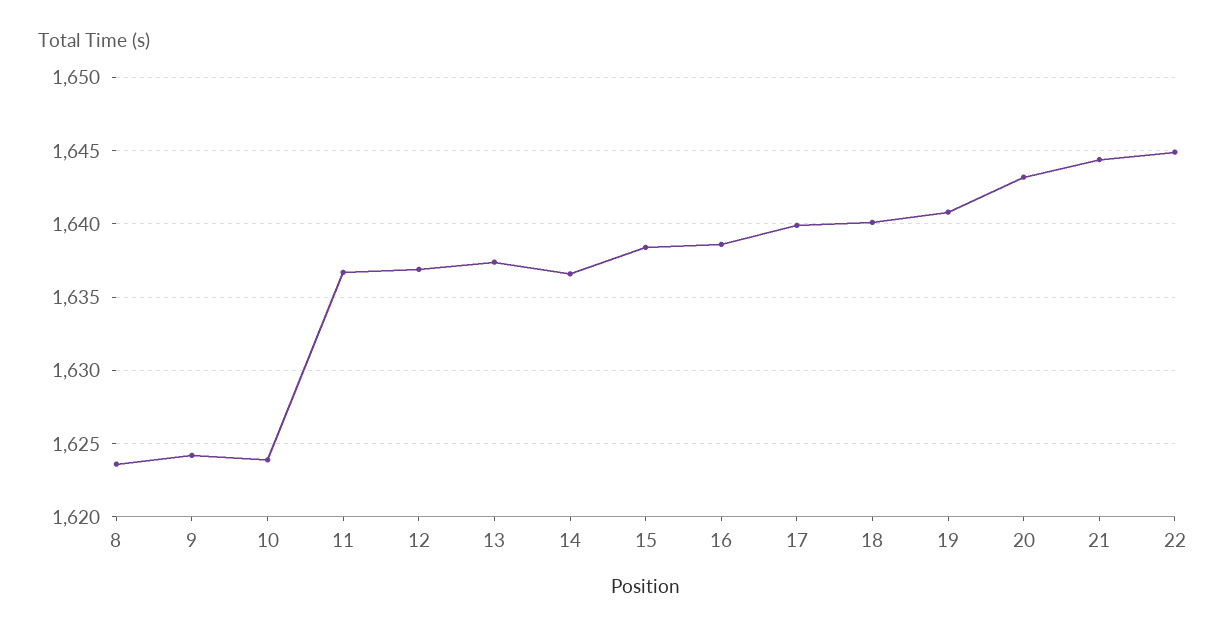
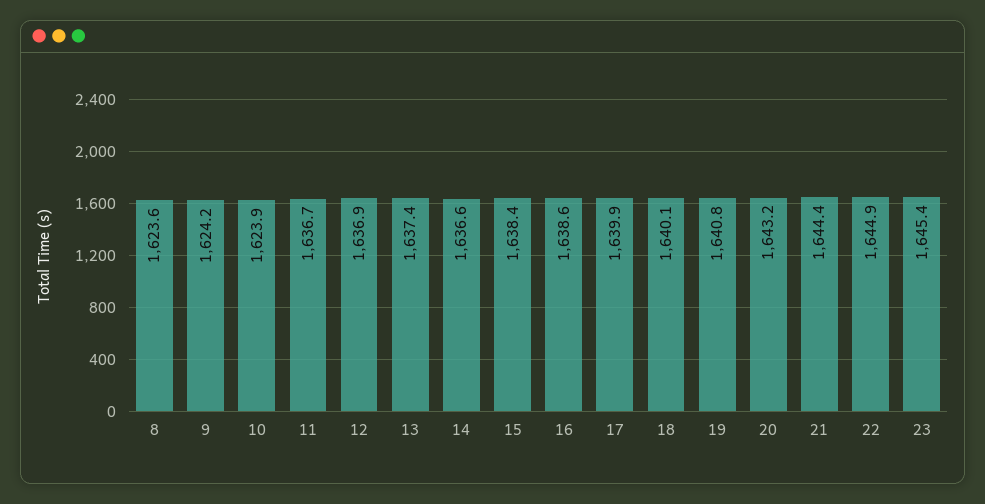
23: none -> 1645.4

